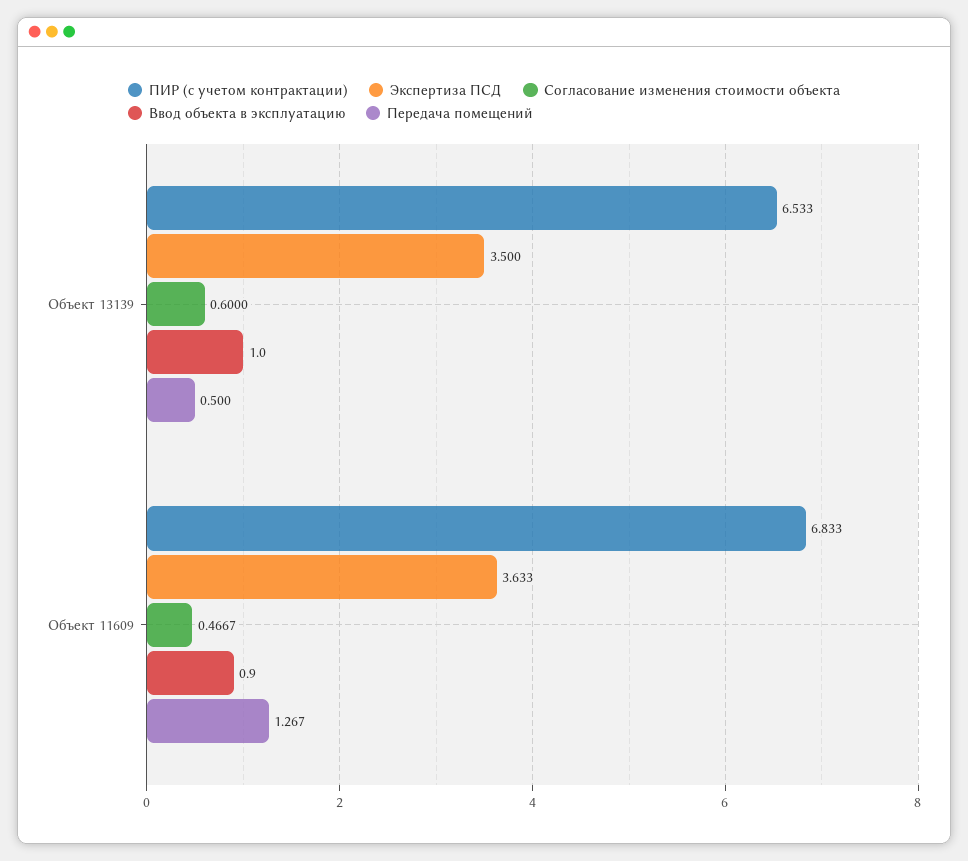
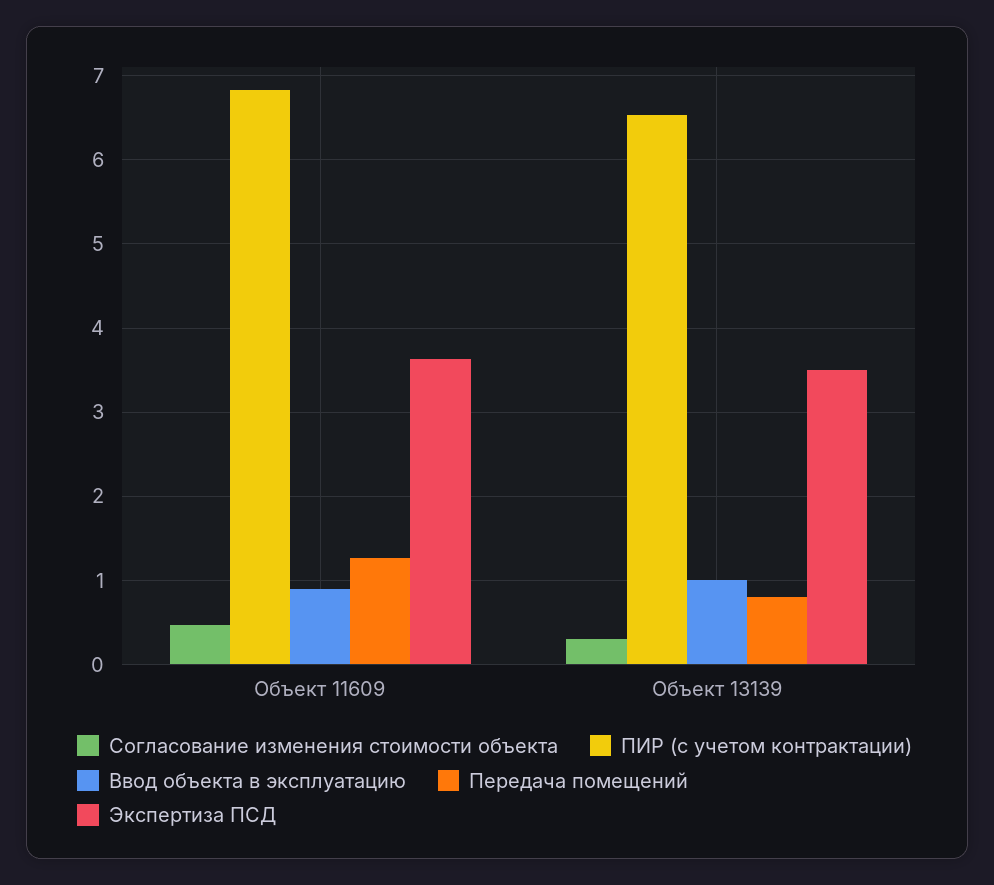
Согласование изменения стоимости объекта, Объект 13139: 0.6 -> 0.3
Передача помещений, Объект 13139: 0.5 -> 0.8

